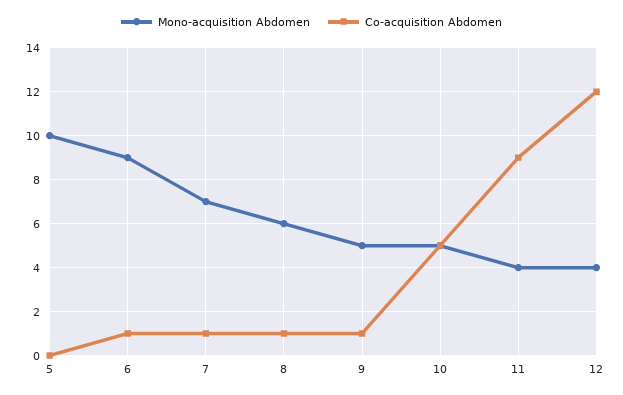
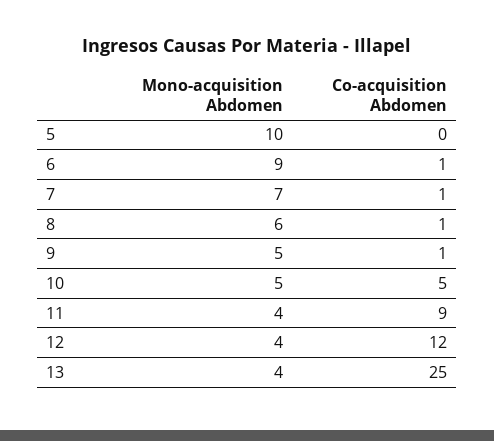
Mono-acquisition Abdomen, 13: none -> 4
Co-acquisition Abdomen, 13: none -> 25

